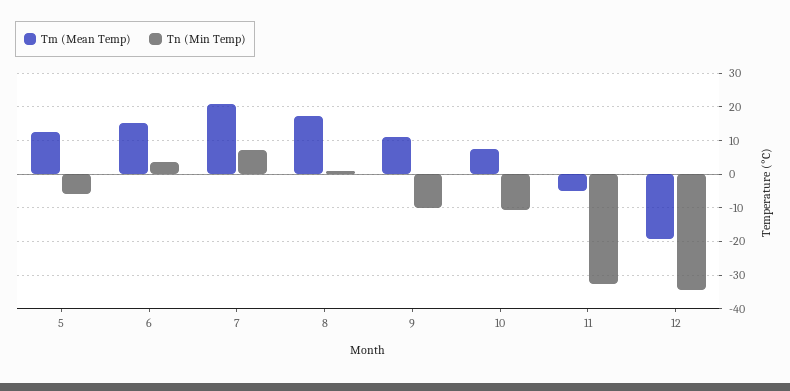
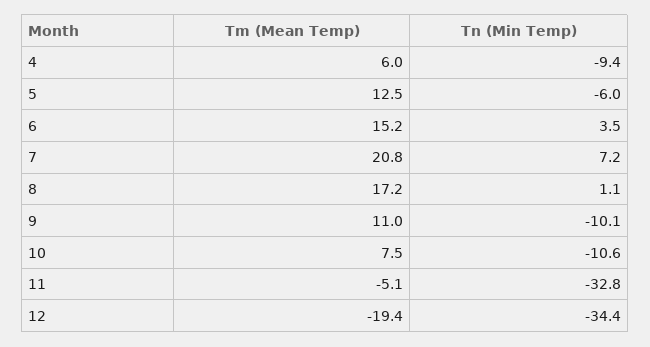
Tm (Mean Temp), 4: none -> 6
Tn (Min Temp), 4: none -> -9.4

